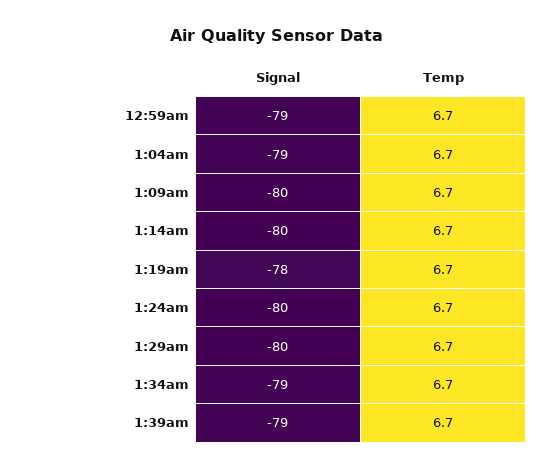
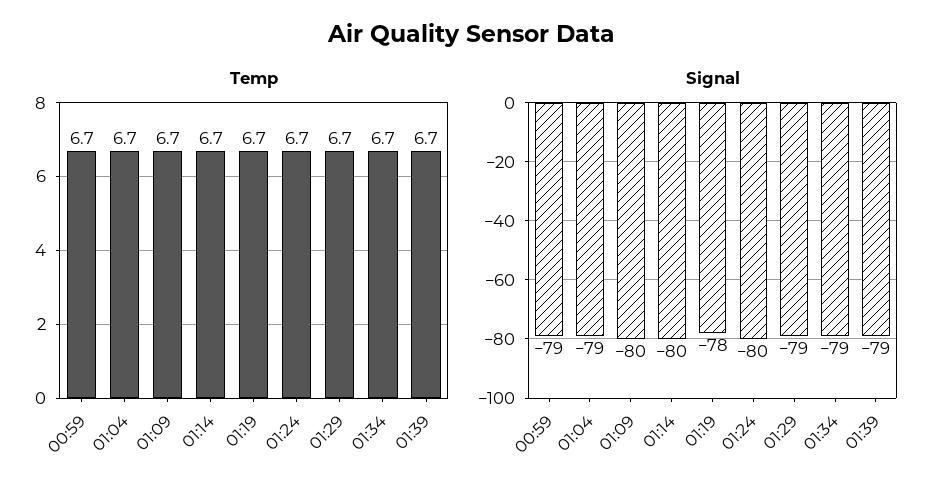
Signal, 1:29am: -80 -> -79

